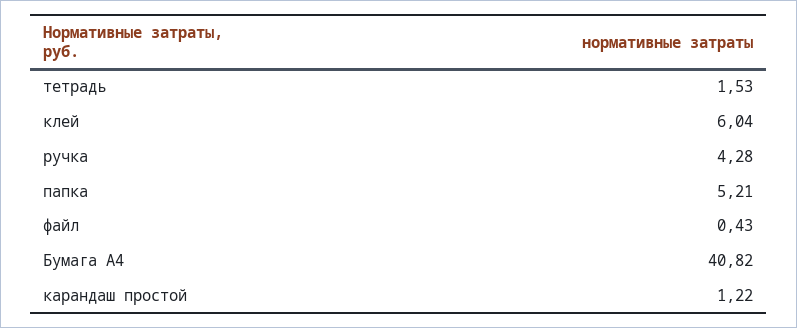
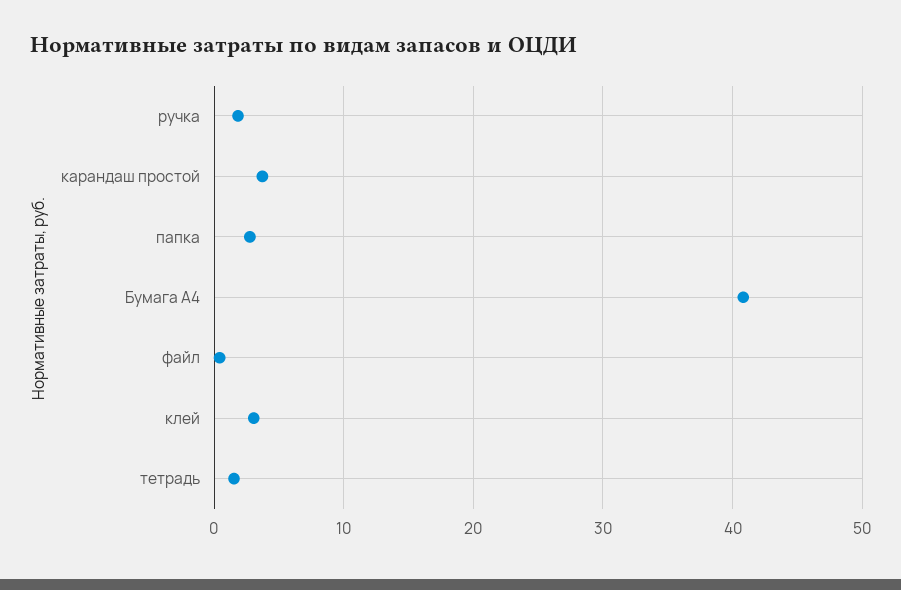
клей: 6.04 -> 3
ручка: 4.28 -> 2
папка: 5.21 -> 3
карандаш простой: 1.22 -> 4

